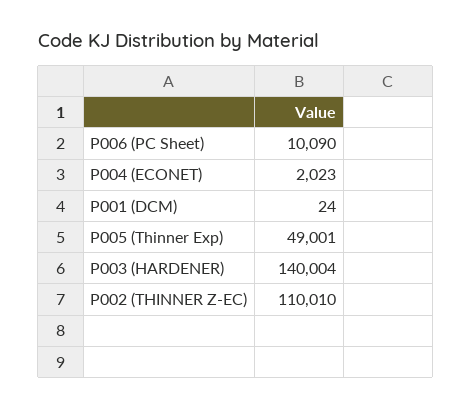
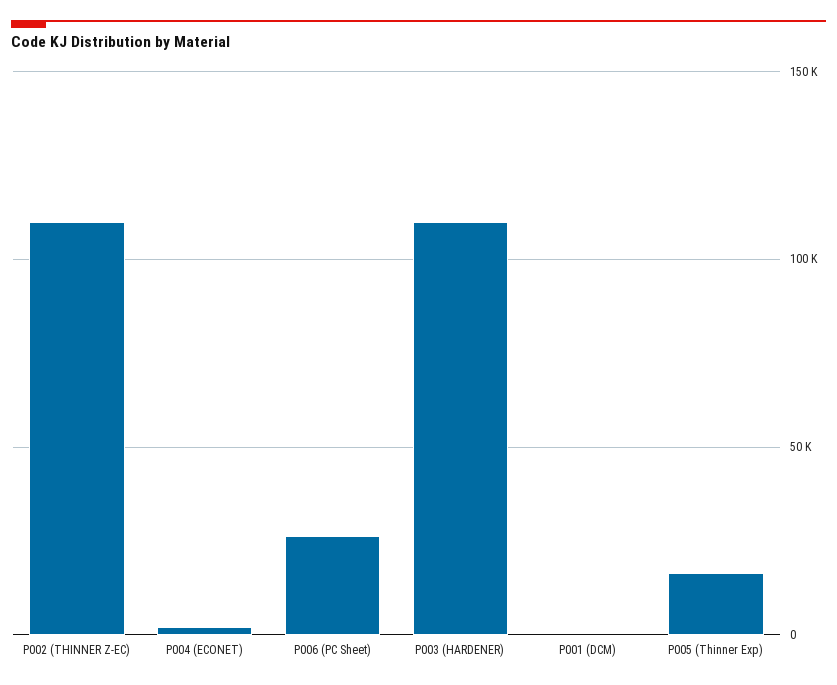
P006 (PC Sheet): 10090 -> 25000
P005 (Thinner Exp): 49001 -> 15000
P003 (HARDENER): 140004 -> 110000

